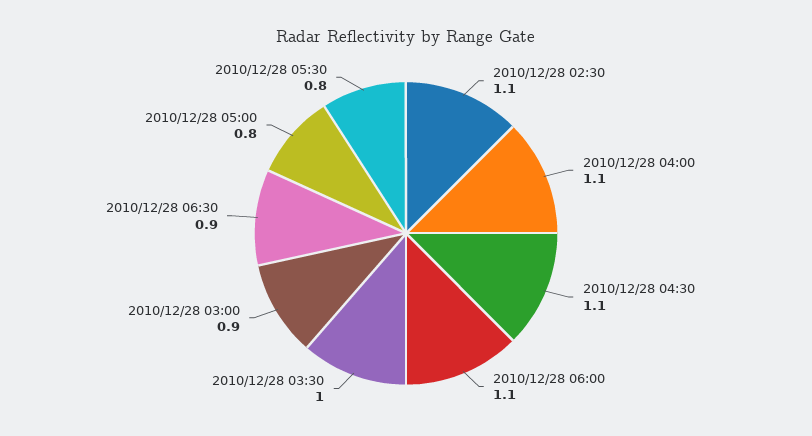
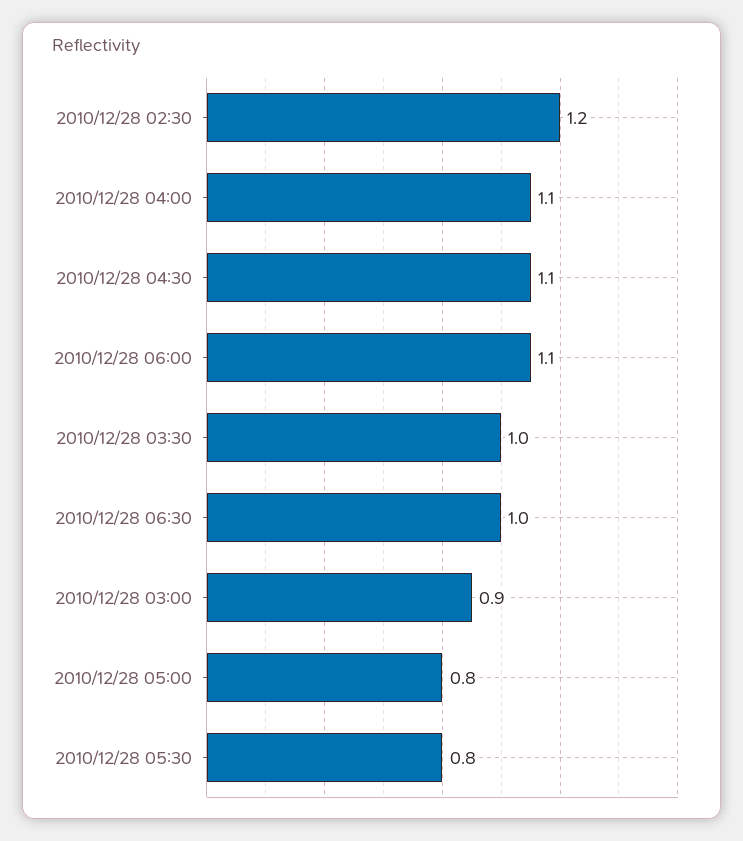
2010/12/28 02:30: 1.1 -> 1.2
2010/12/28 06:30: 0.9 -> 1

